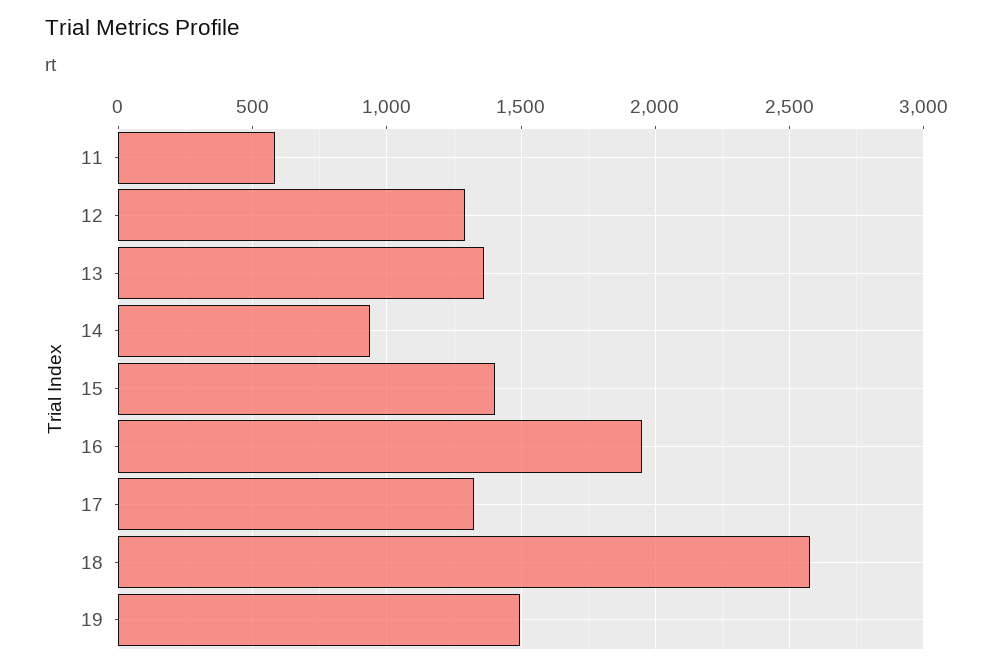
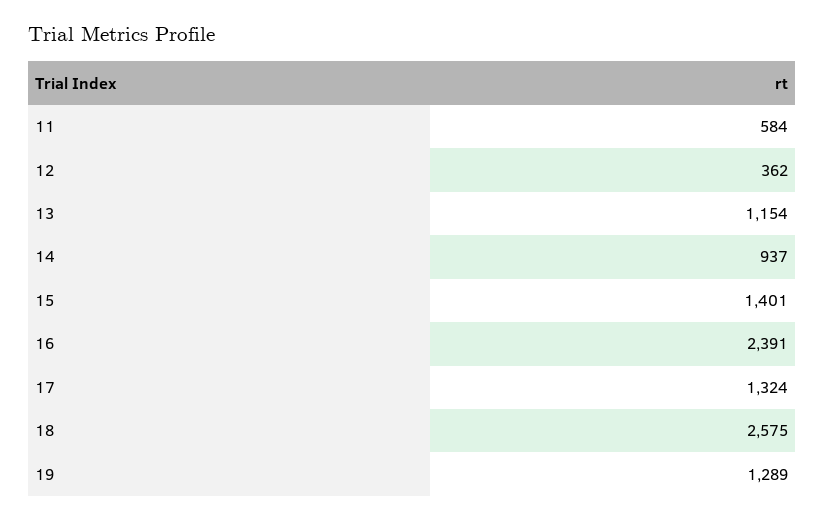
12: 1300 -> 362
13: 1350 -> 1154
16: 1950 -> 2391
19: 1500 -> 1289

